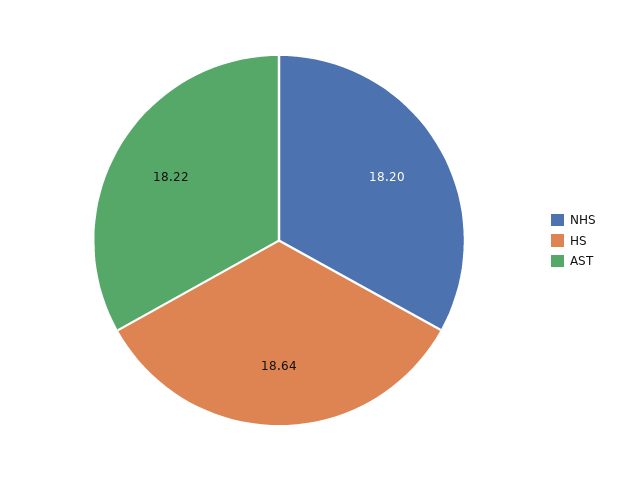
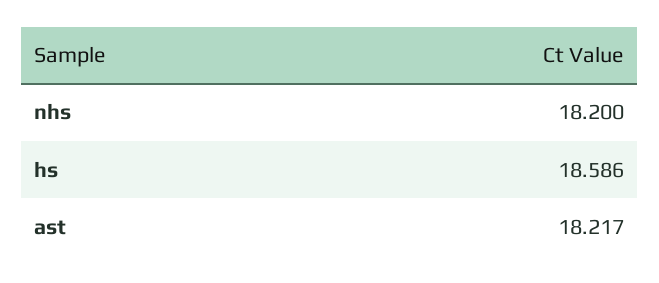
HS: 18.64 -> 18.586

